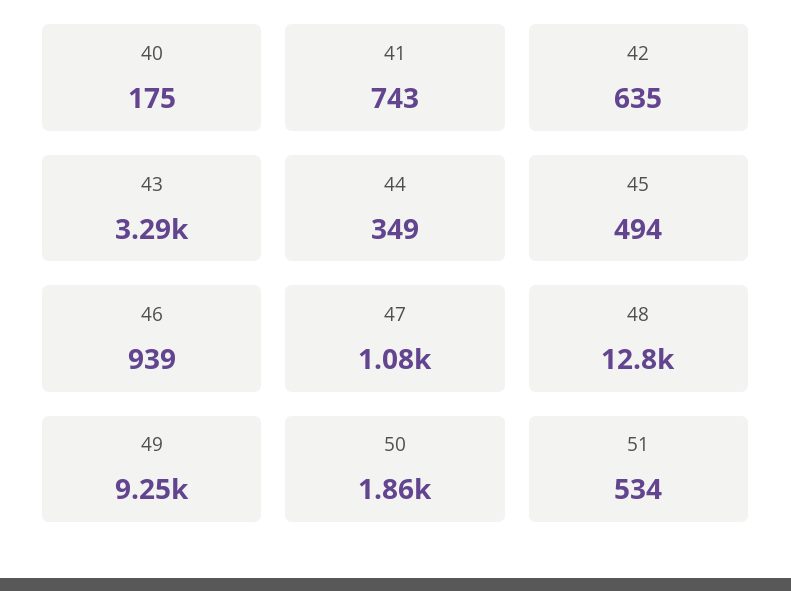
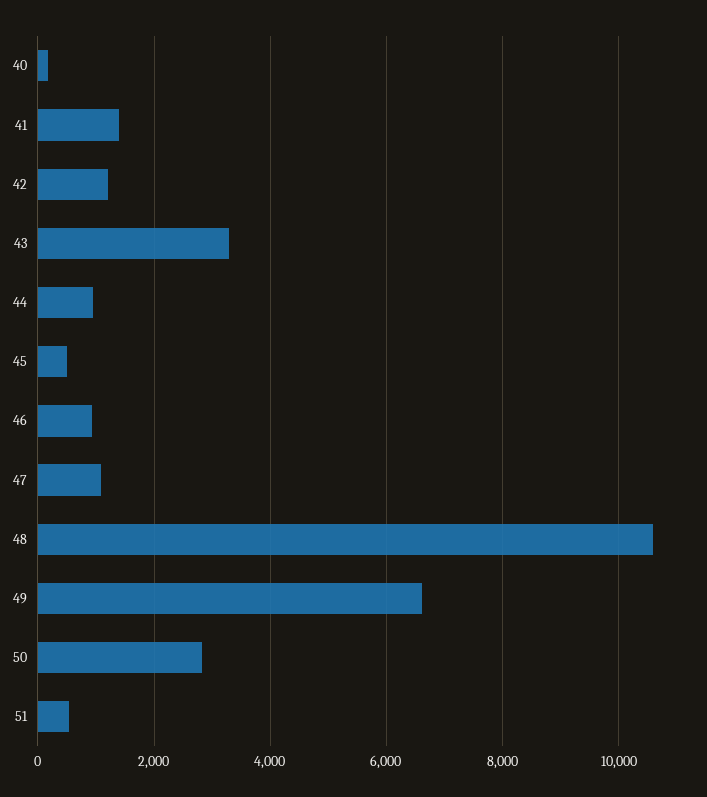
41: 743 -> 1400
42: 635 -> 1200
44: 349 -> 1000
48: 12800 -> 10600
49: 9250 -> 6600
50: 1860 -> 2800

